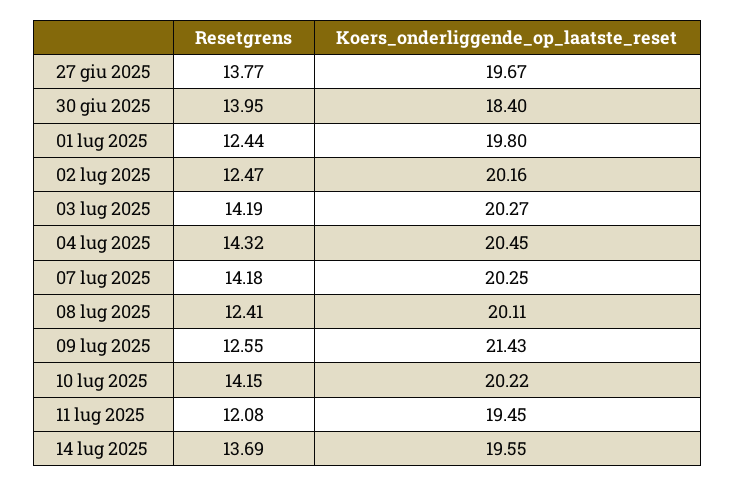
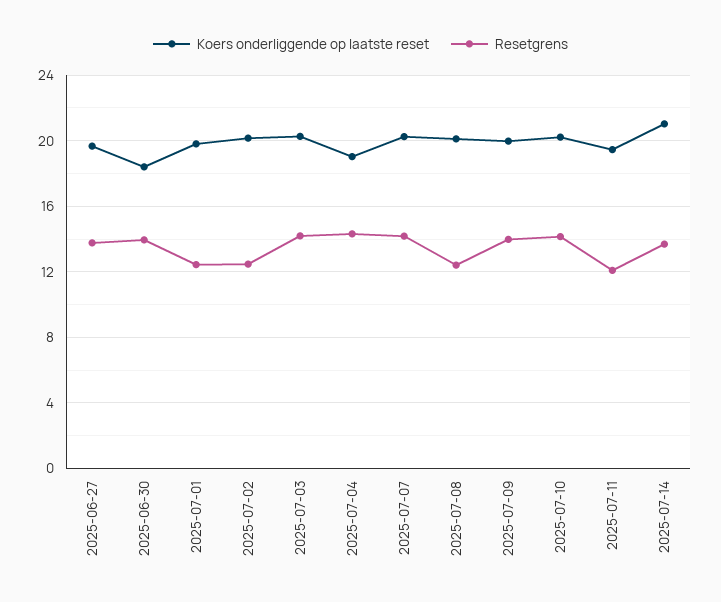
Koers_onderliggende_op_laatste_reset, 04 lug 2025: 20.45 -> 19
Resetgrens, 09 lug 2025: 12.55 -> 14
Koers_onderliggende_op_laatste_reset, 09 lug 2025: 21.43 -> 20
Koers_onderliggende_op_laatste_reset, 14 lug 2025: 19.55 -> 21

